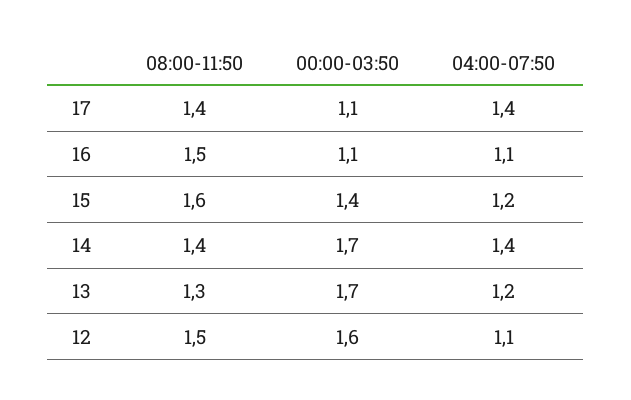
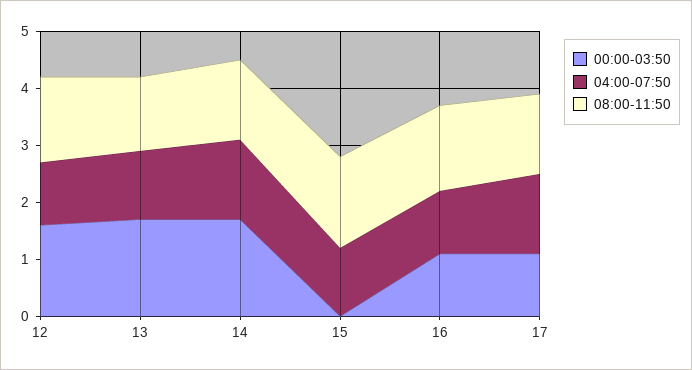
00:00-03:50, 15: 1.4 -> 0

